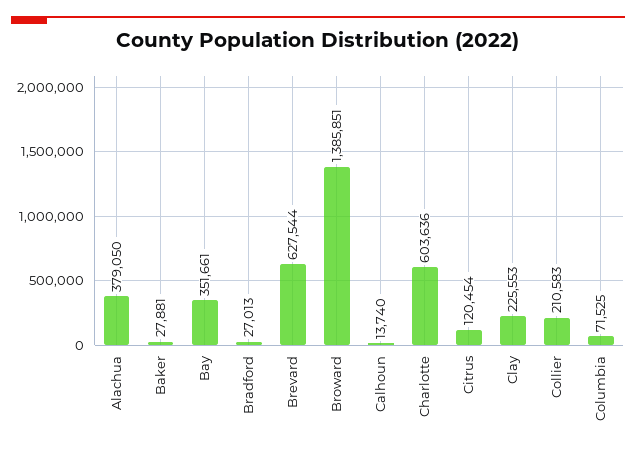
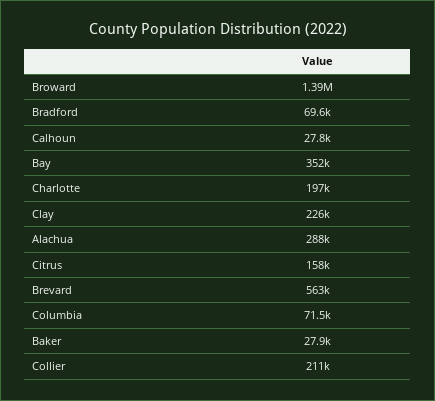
Alachua: 379050 -> 288000
Bradford: 27013 -> 69600
Brevard: 627544 -> 563000
Calhoun: 13740 -> 27800
Charlotte: 603636 -> 197000
Citrus: 120454 -> 158000

